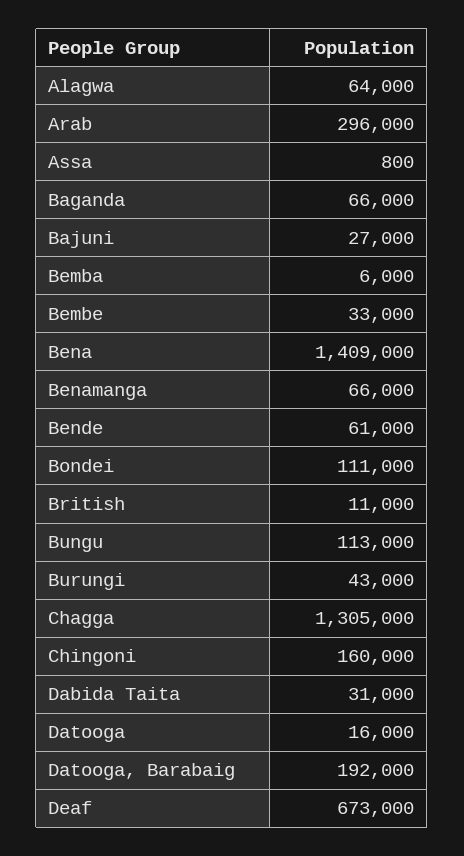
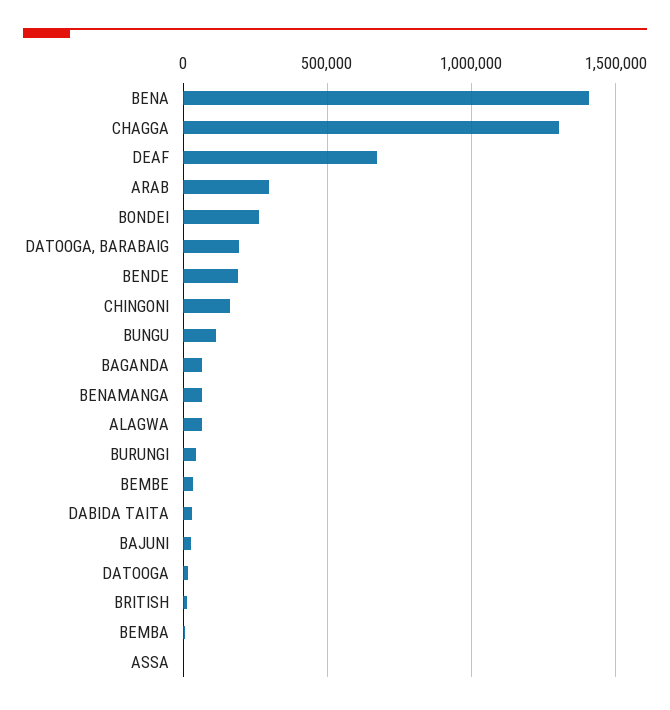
Bende: 61000 -> 200000
Bondei: 111000 -> 250000

